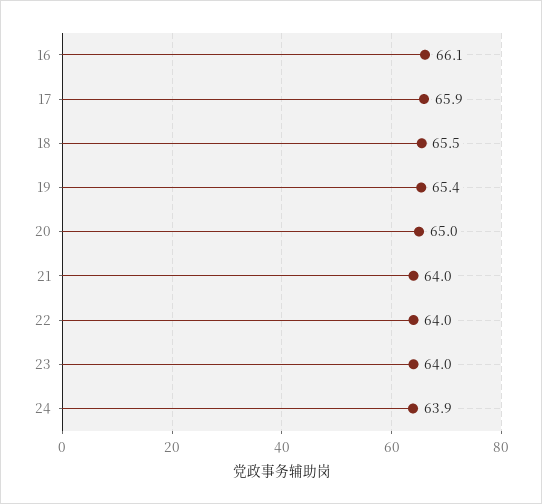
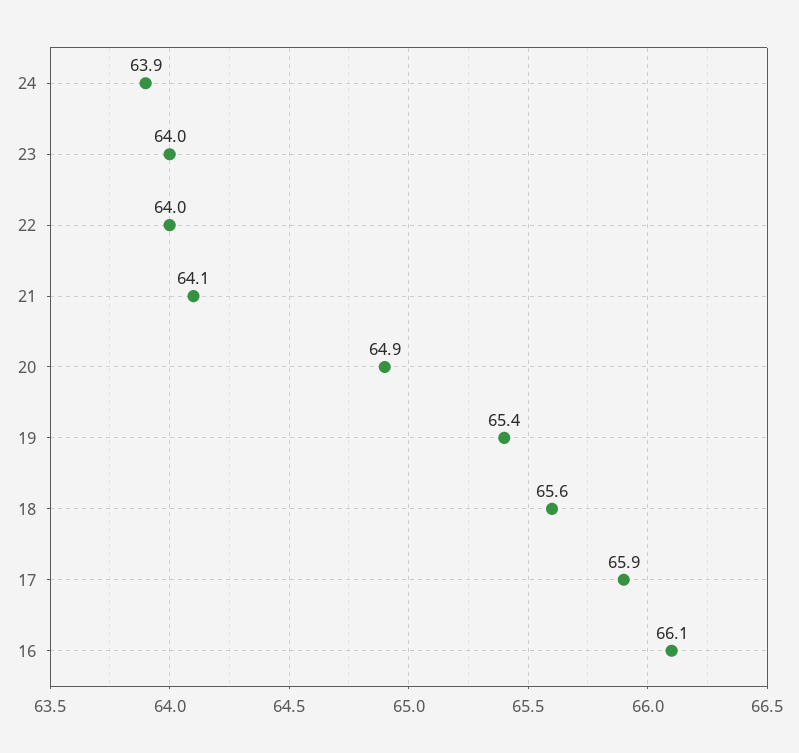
18: 65.5 -> 65.6
20: 65 -> 64.9
21: 64 -> 64.1

